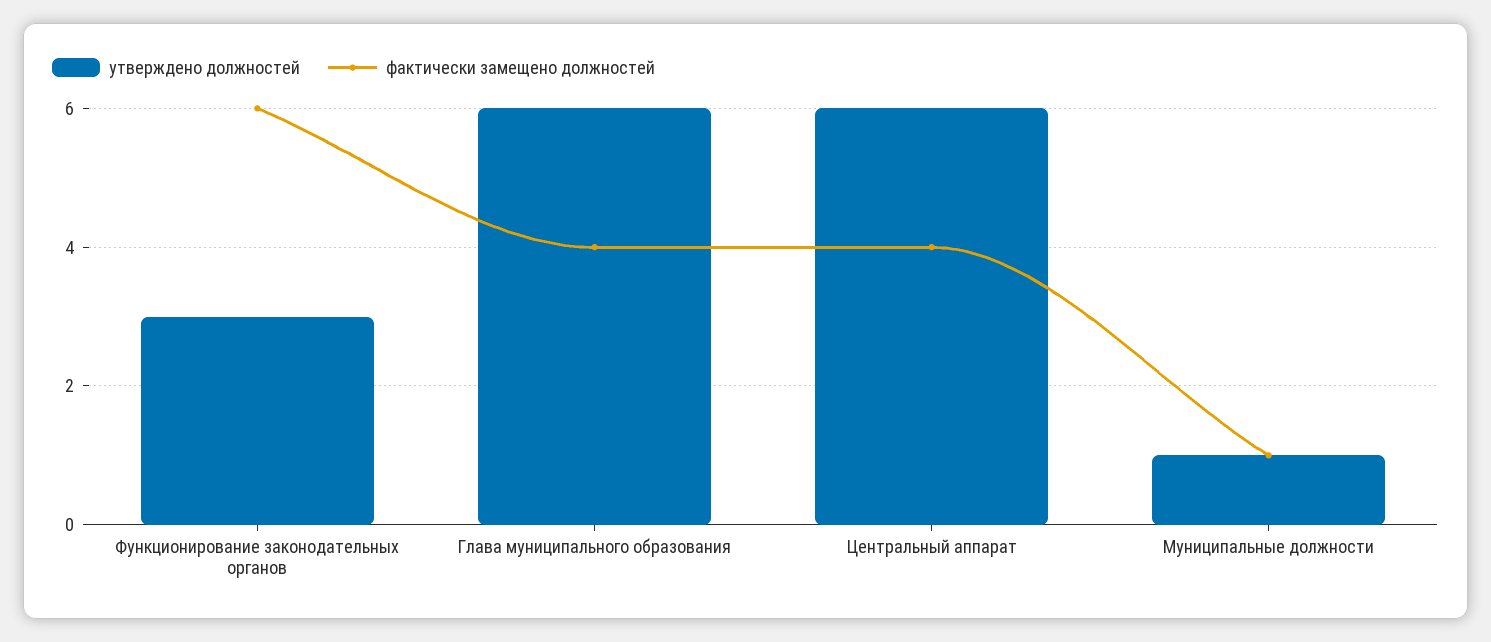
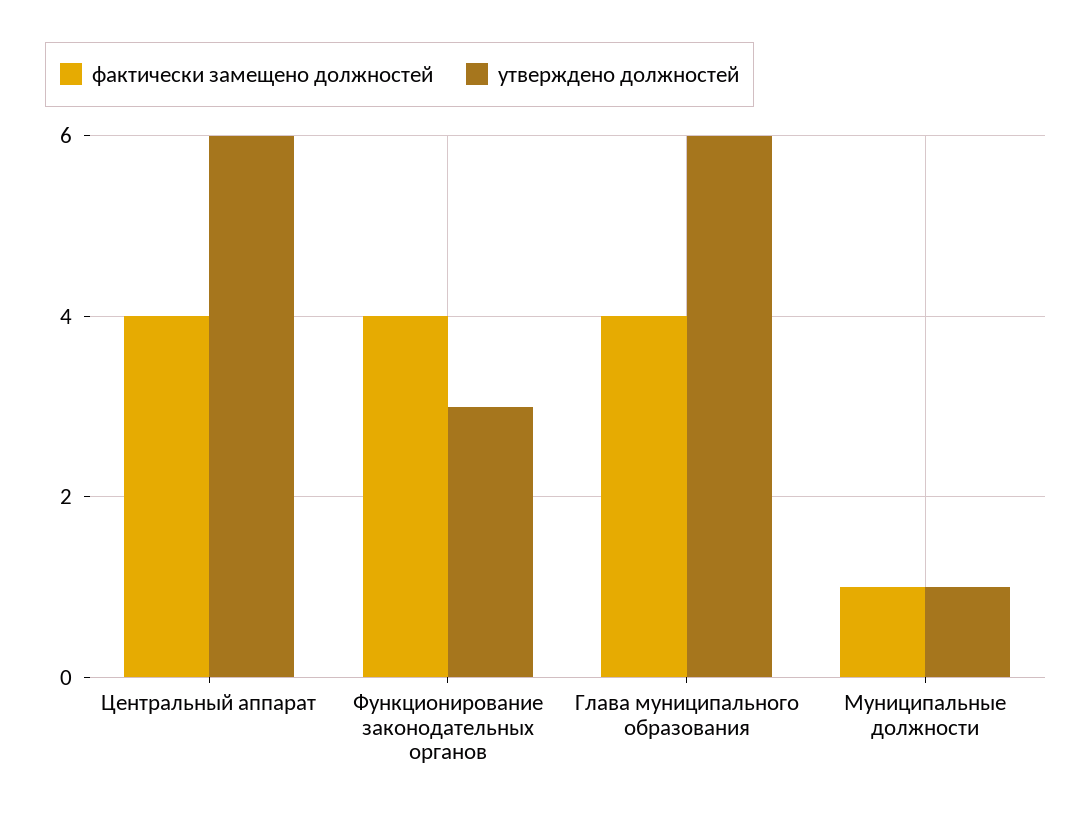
фактически замещено должностей, Функционирование законодательных органов: 6 -> 4

